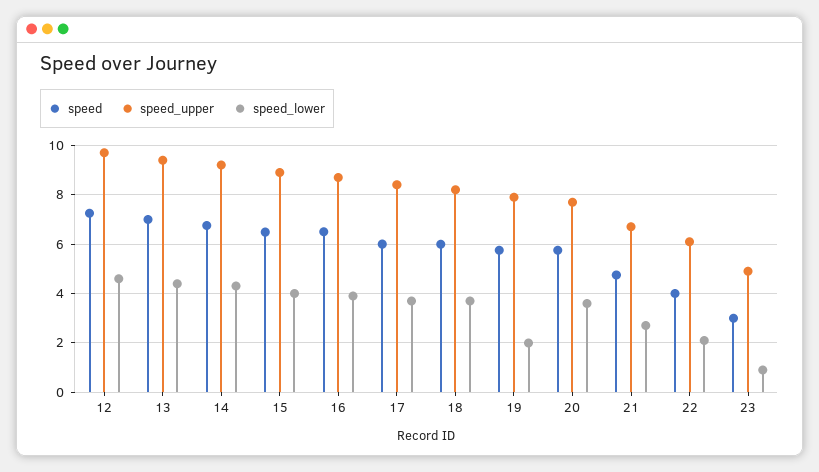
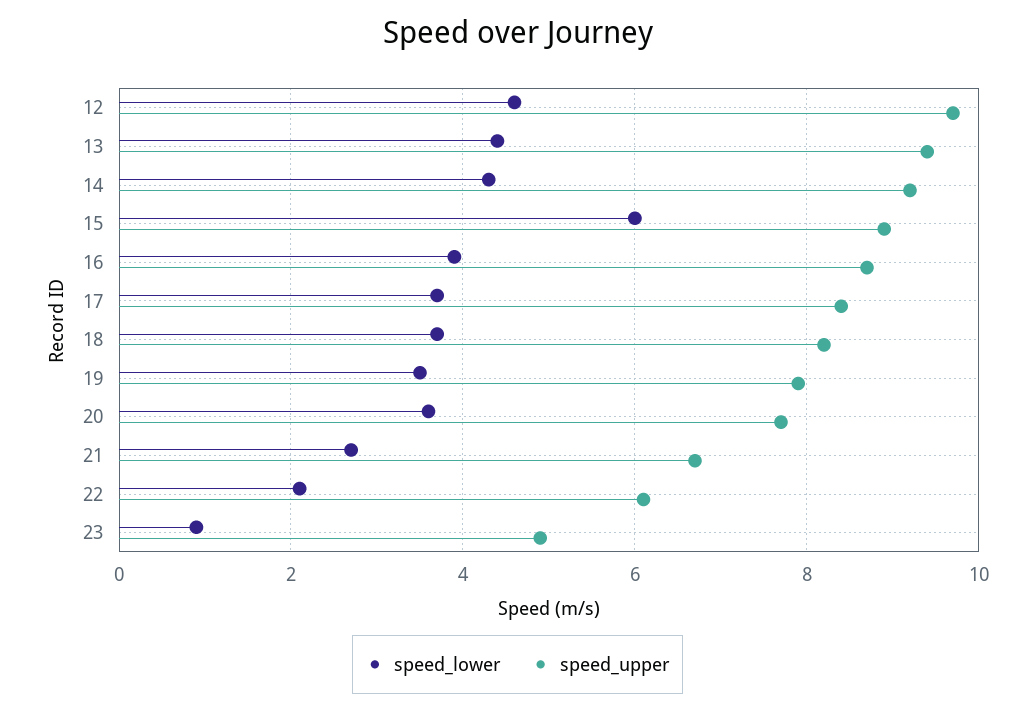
speed, 12: 7.25 -> none
speed, 13: 7 -> none
speed, 14: 6.75 -> none
speed, 15: 6.5 -> none
speed_lower, 15: 4 -> 6
speed, 16: 6.5 -> none
speed, 17: 6 -> none
speed, 18: 6 -> none
speed, 19: 5.75 -> none
speed_lower, 19: 2 -> 3.5
speed, 20: 5.75 -> none
speed, 21: 4.75 -> none
speed, 22: 4 -> none
speed, 23: 3 -> none

